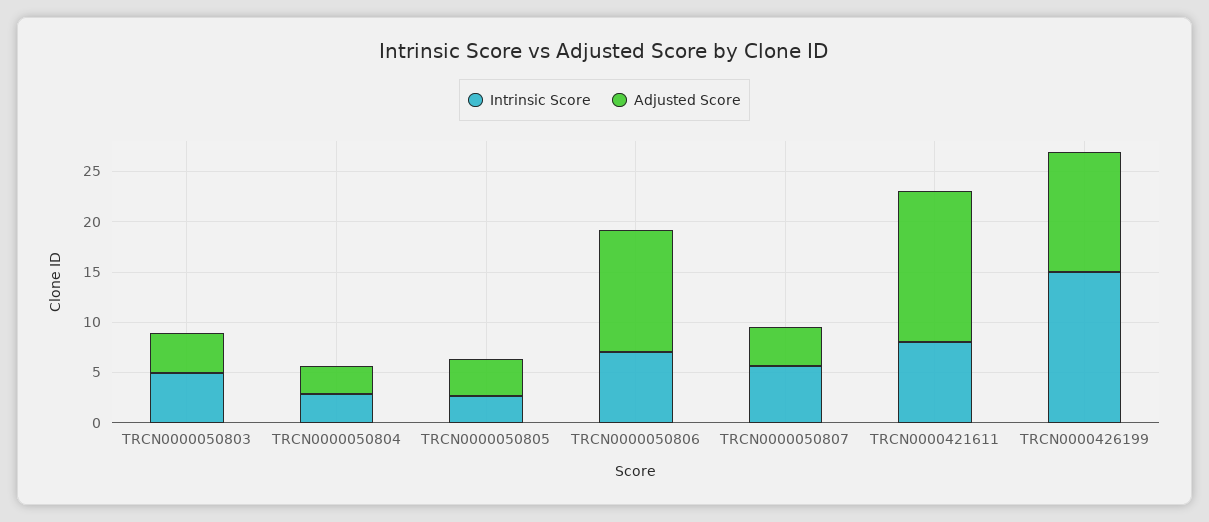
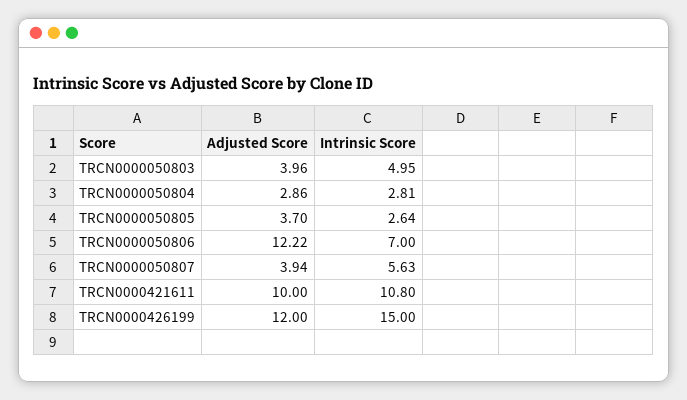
Intrinsic Score, TRCN0000421611: 8 -> 10.8
Adjusted Score, TRCN0000421611: 15 -> 10

